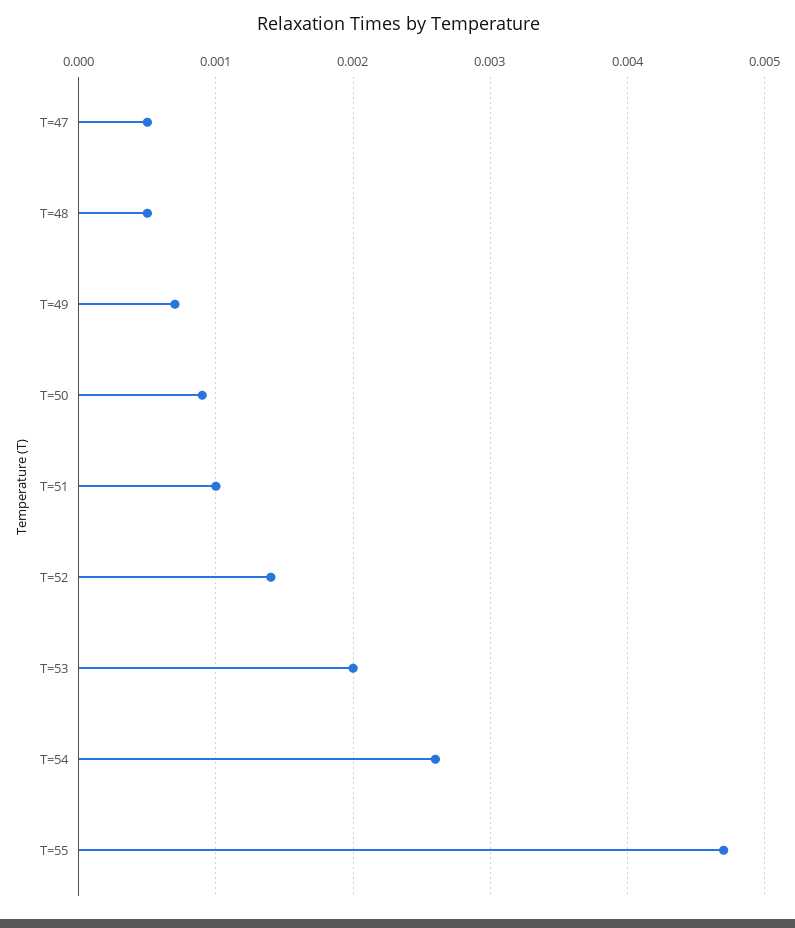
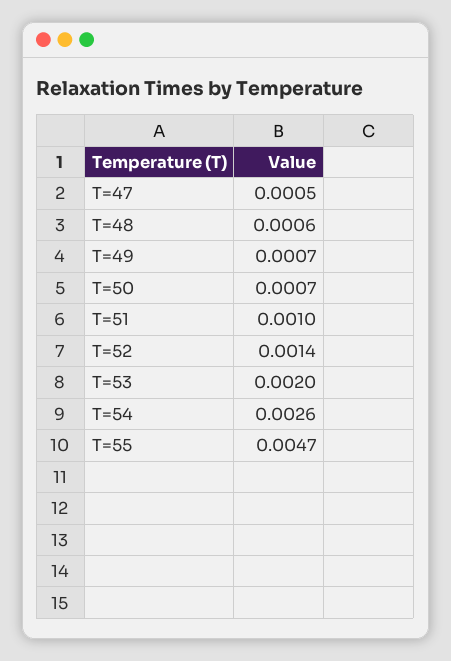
T=48: 0.0005 -> 0.0006
T=50: 0.0009 -> 0.0007

